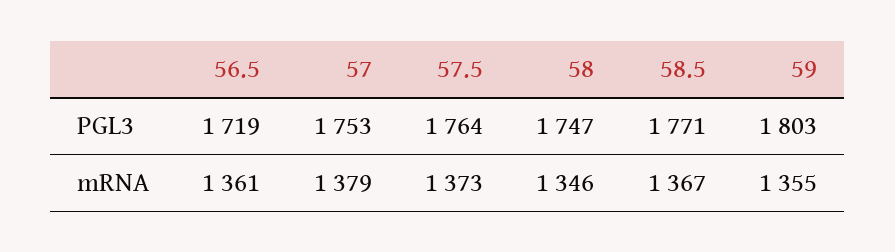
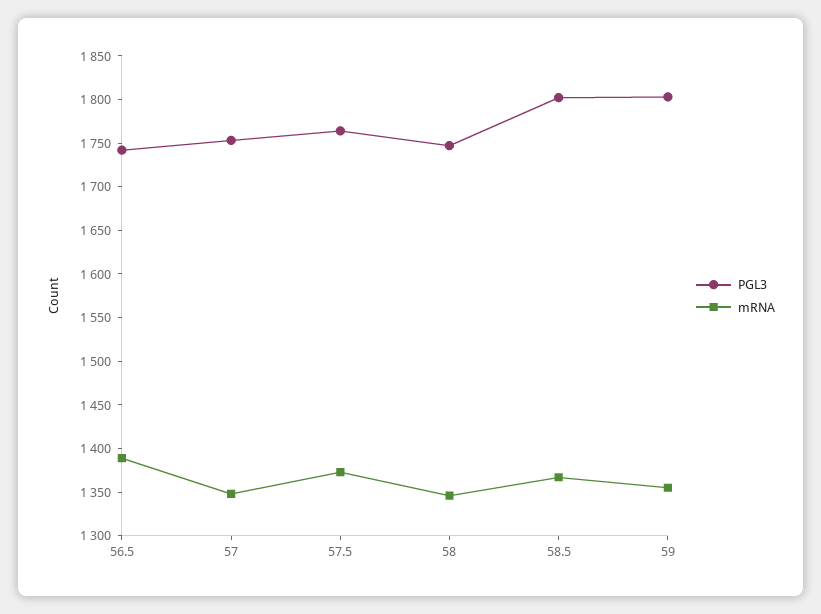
PGL3, 56.5: 1719 -> 1740
PGL3, 58.5: 1771 -> 1800
mRNA, 56.5: 1361 -> 1390
mRNA, 57: 1379 -> 1350

